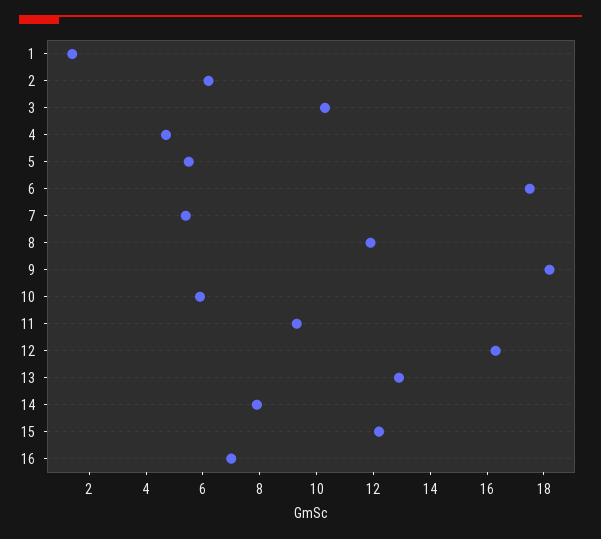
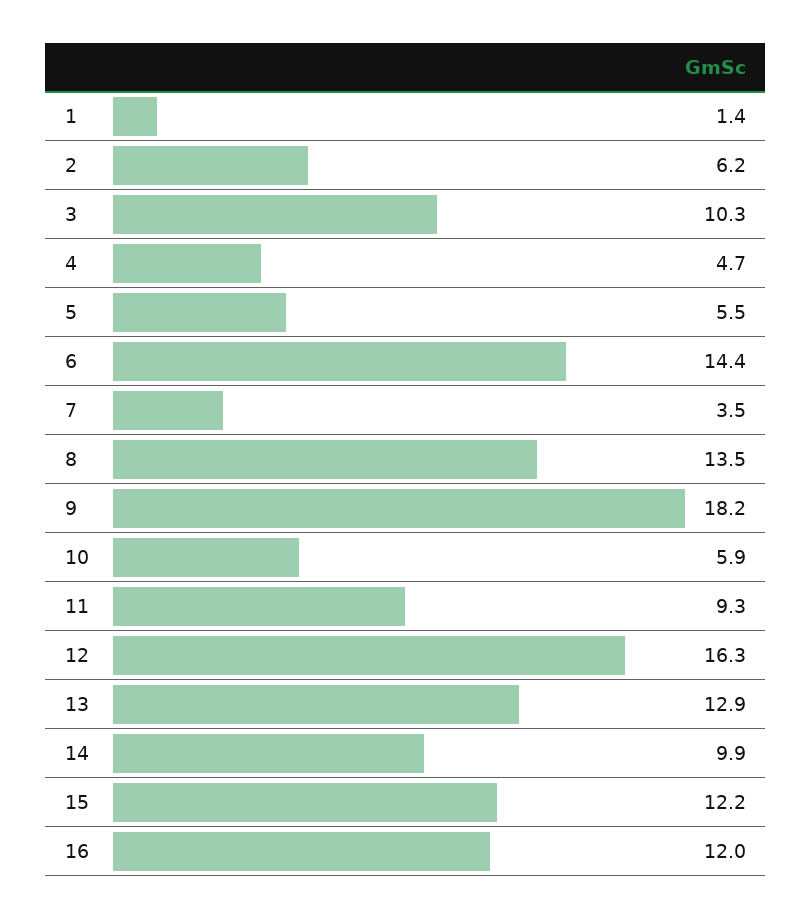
6: 17.5 -> 14.4
7: 5.5 -> 3.5
8: 12 -> 13.5
14: 8 -> 9.9
16: 7 -> 12

